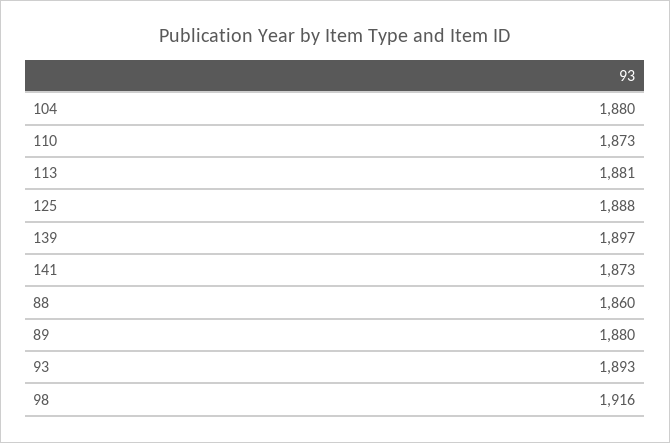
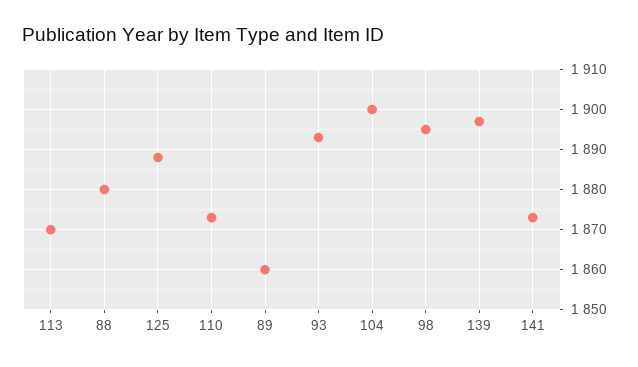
104: 1880 -> 1900
113: 1881 -> 1870
88: 1860 -> 1880
89: 1880 -> 1860
98: 1916 -> 1895

